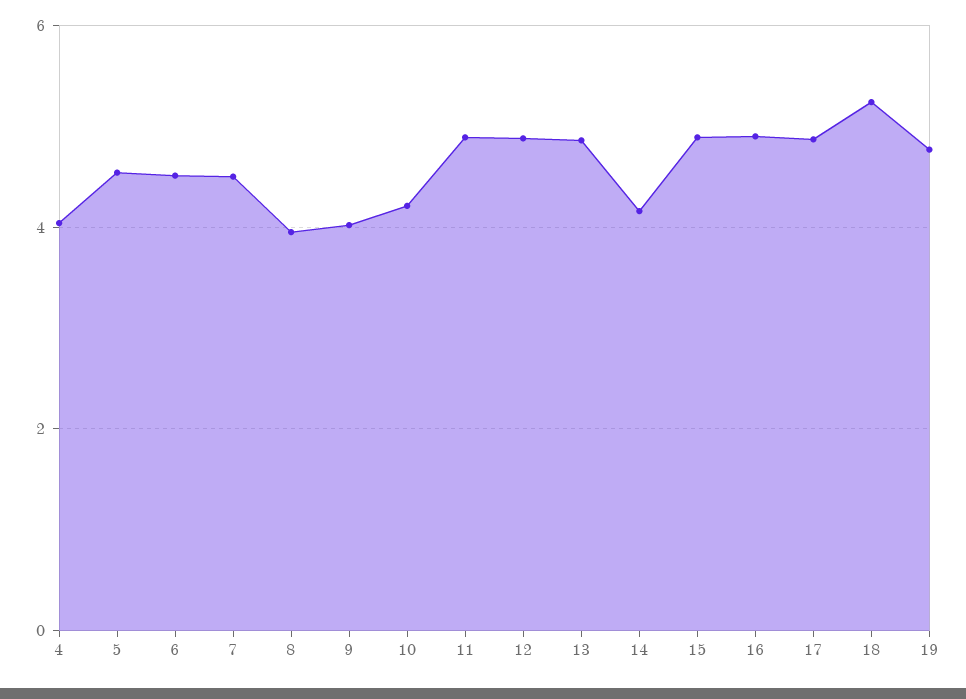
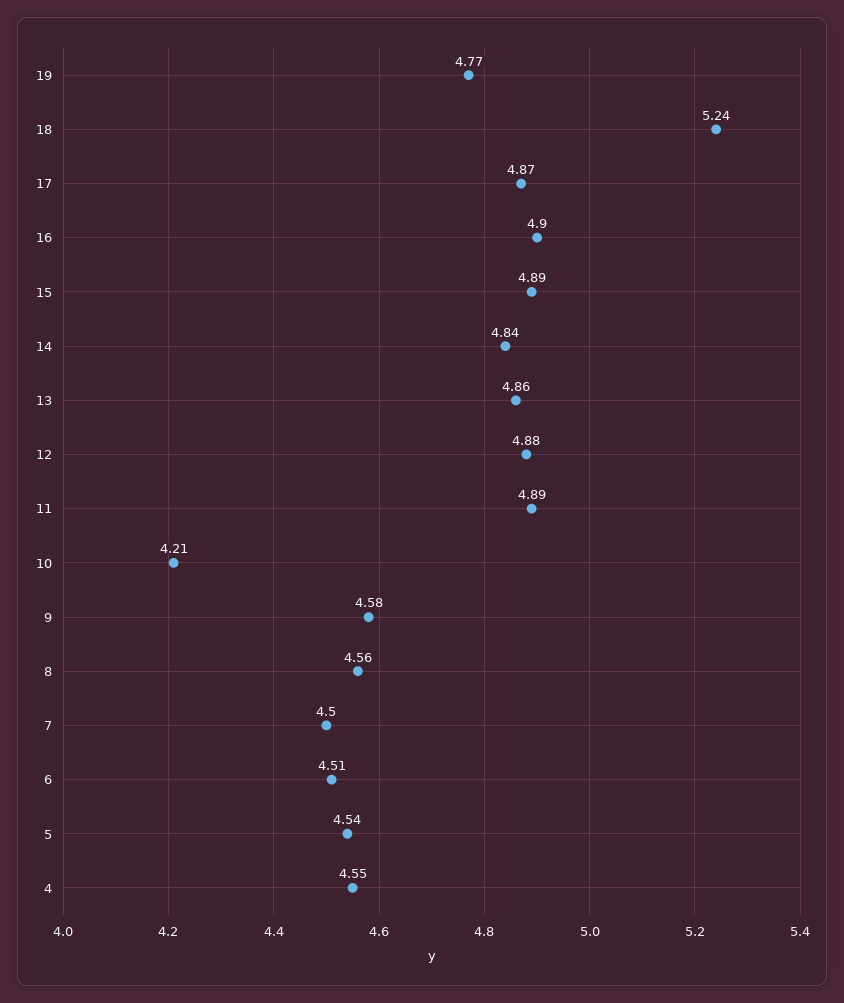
4: 4 -> 4.55
8: 4 -> 4.56
9: 4 -> 4.58
14: 4.2 -> 4.84

